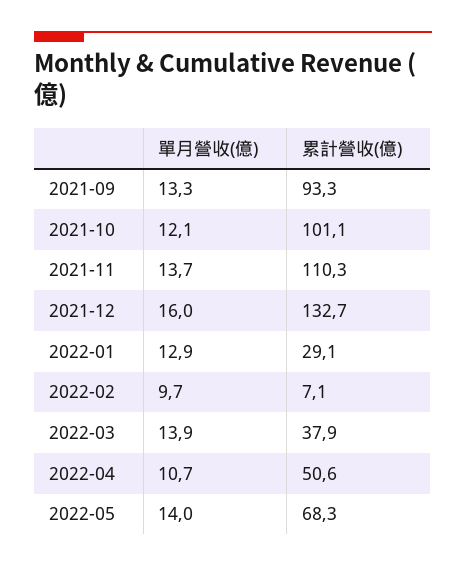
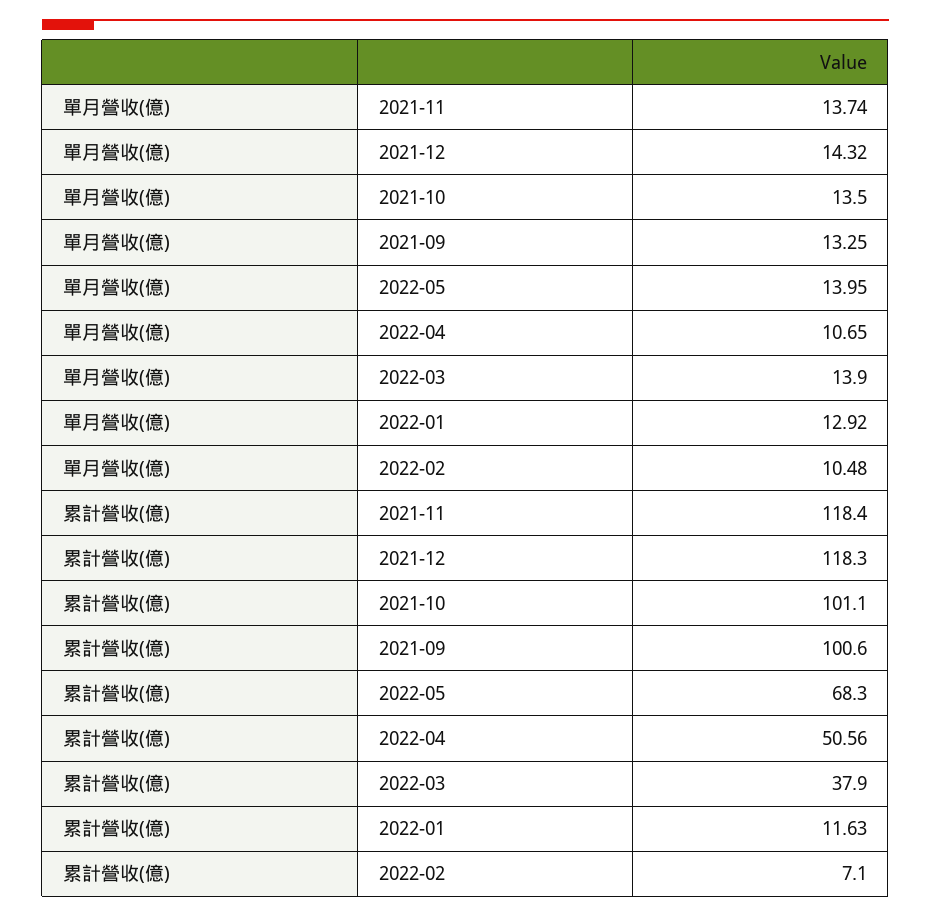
累計營收(億), 2021-09: 93.3 -> 100.6
單月營收(億), 2021-10: 12.1 -> 13.5
累計營收(億), 2021-11: 110.3 -> 118.4
單月營收(億), 2021-12: 16 -> 14.32
累計營收(億), 2021-12: 132.7 -> 118.3
累計營收(億), 2022-01: 29.1 -> 11.63
單月營收(億), 2022-02: 9.7 -> 10.48

